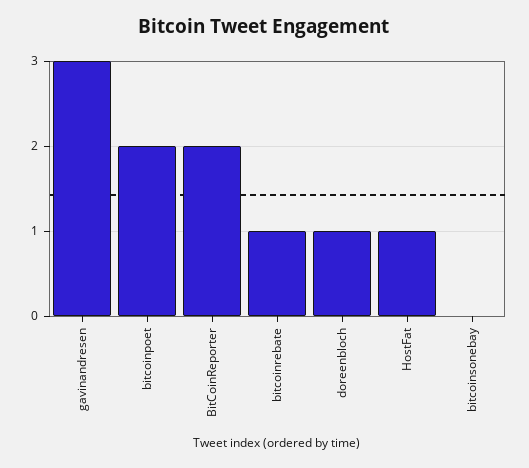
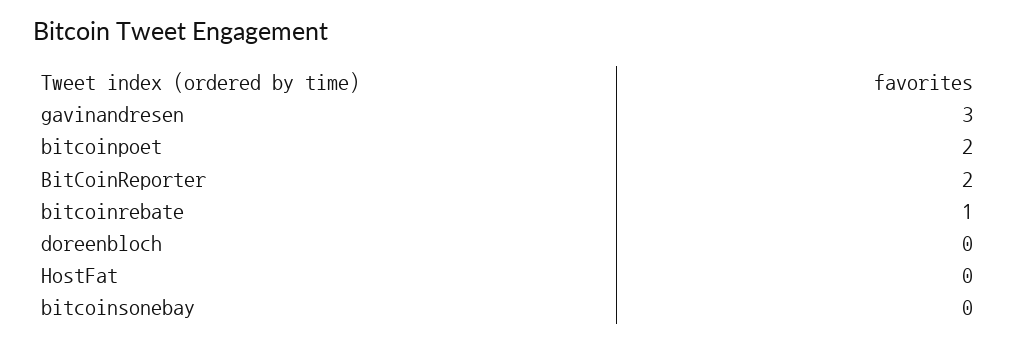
doreenbloch: 1 -> 0
HostFat: 1 -> 0

